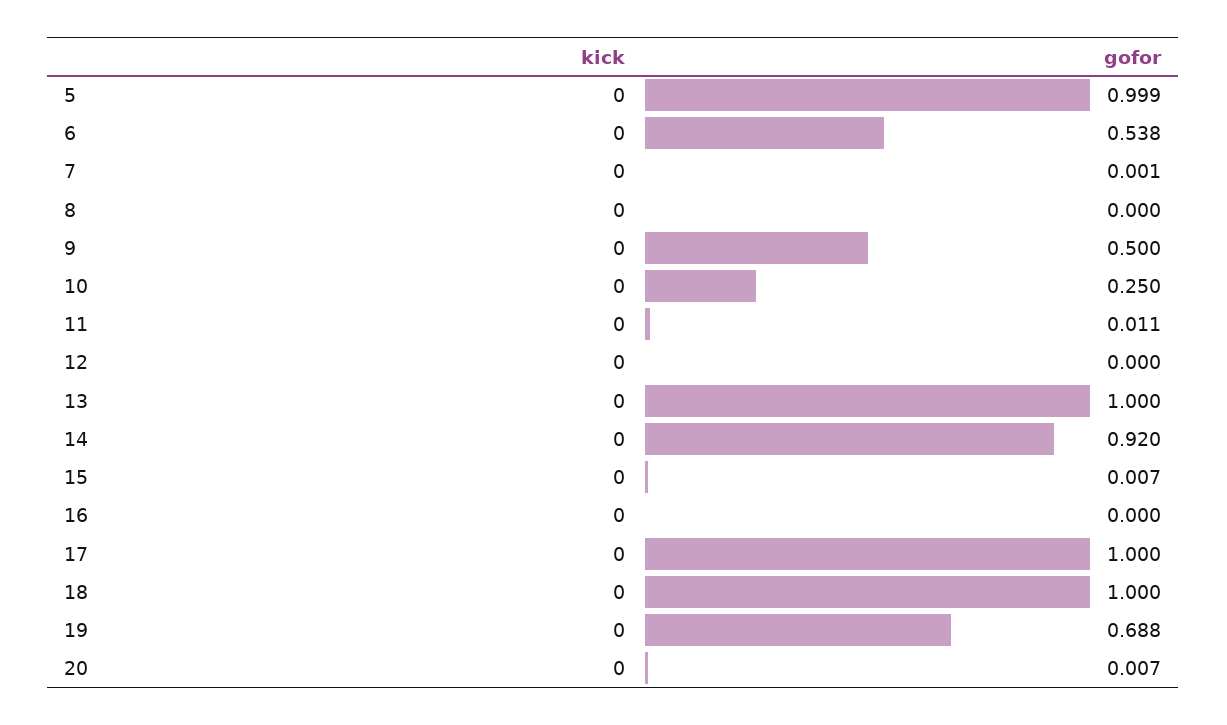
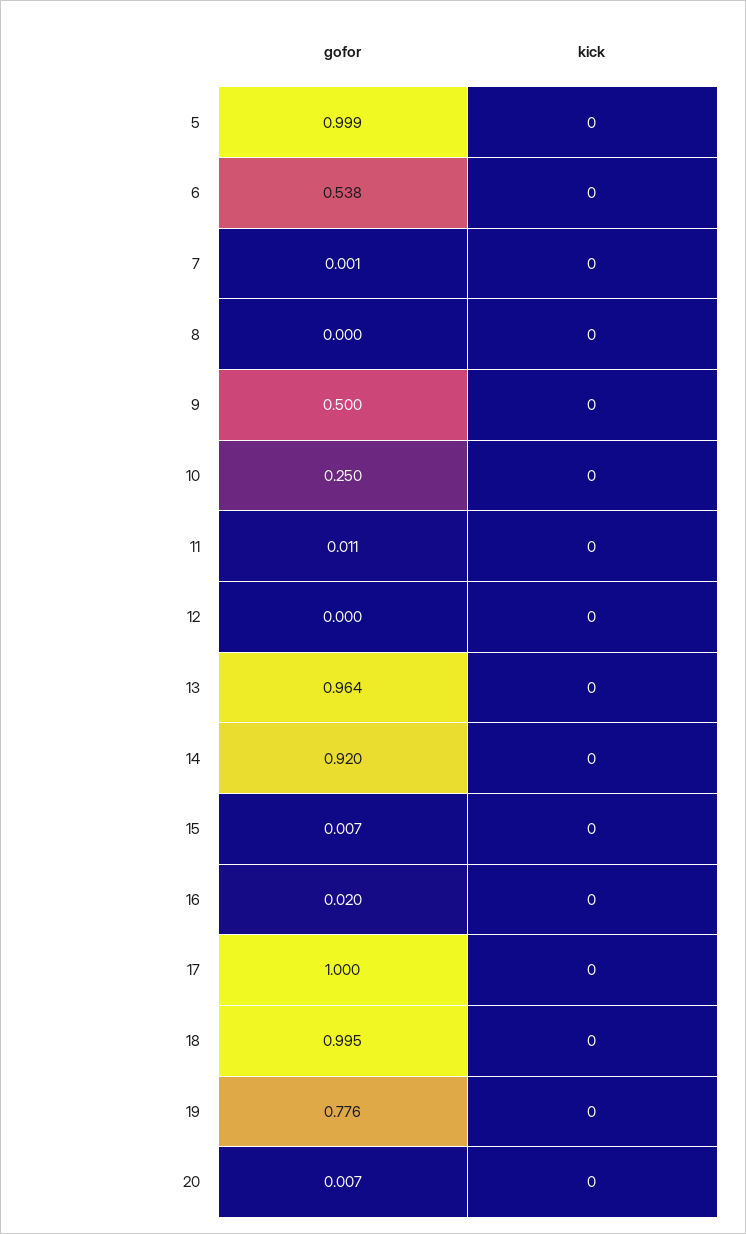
gofor, 13: 1 -> 0.964
gofor, 16: 0 -> 0.02
gofor, 18: 1 -> 0.995
gofor, 19: 0.688 -> 0.776

